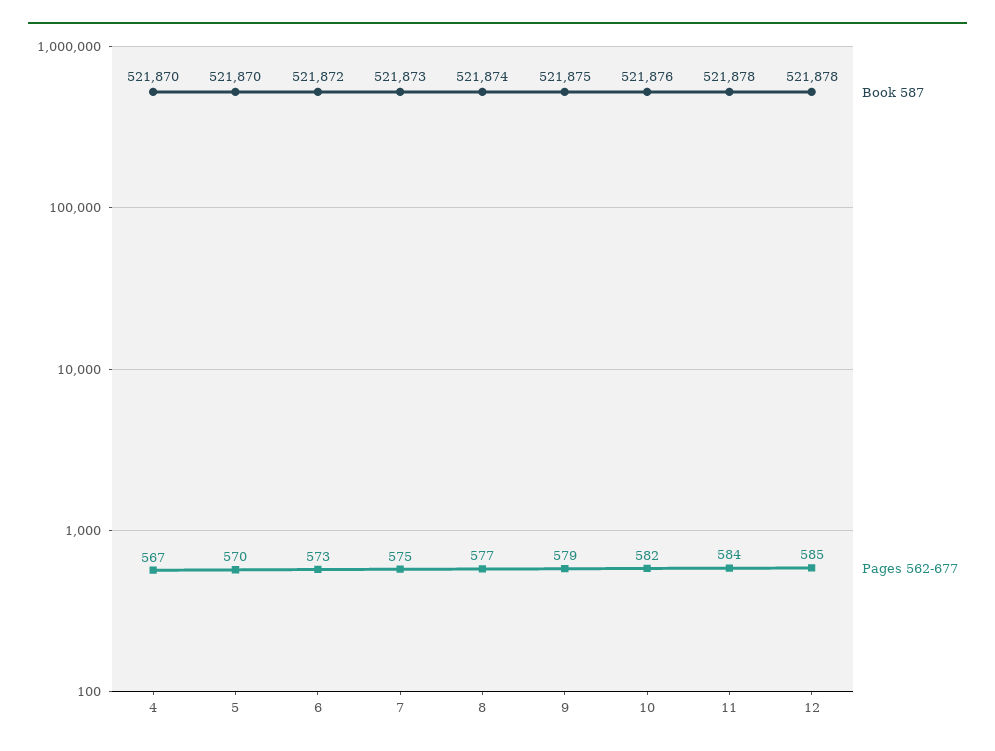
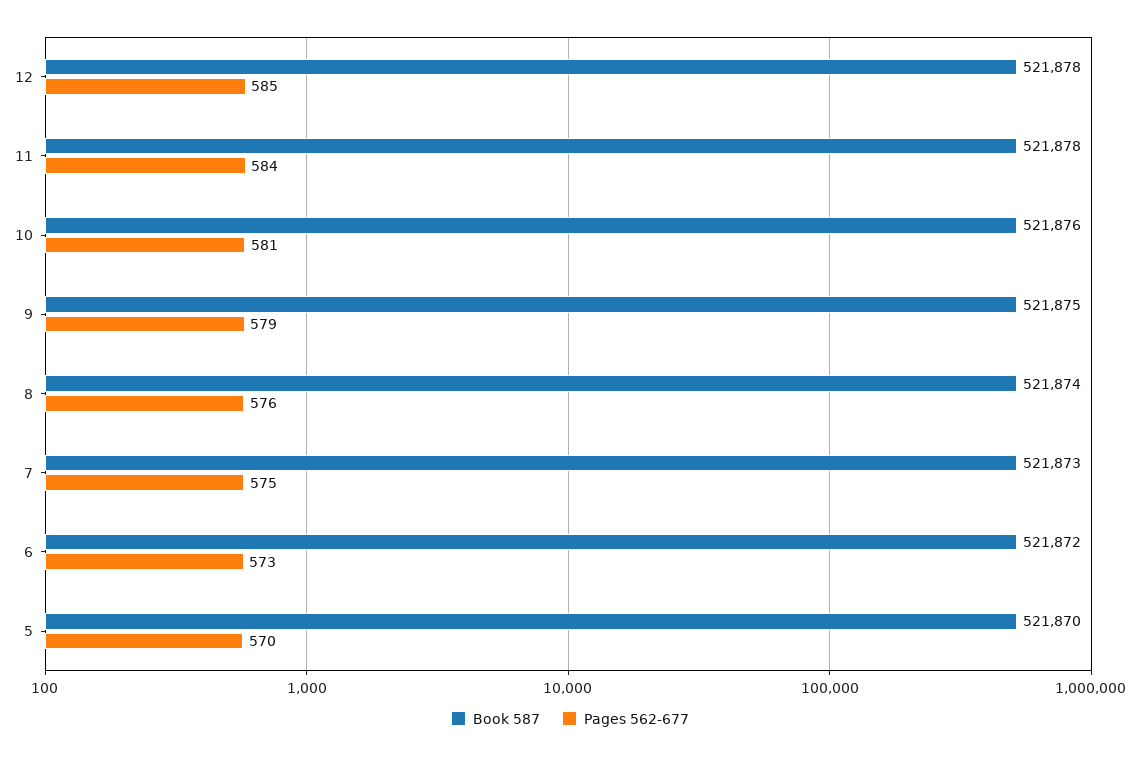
Book 587, 4: 521870 -> none
Pages 562-677, 4: 567 -> none
Pages 562-677, 8: 577 -> 576
Pages 562-677, 10: 582 -> 581

